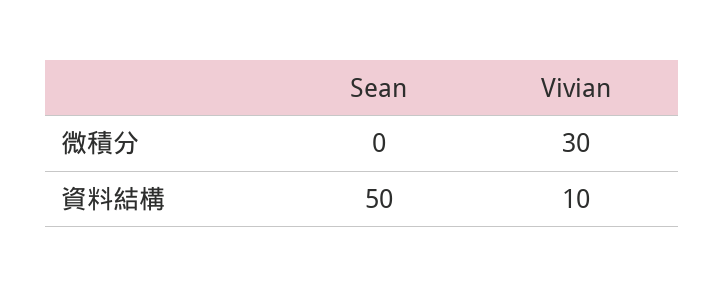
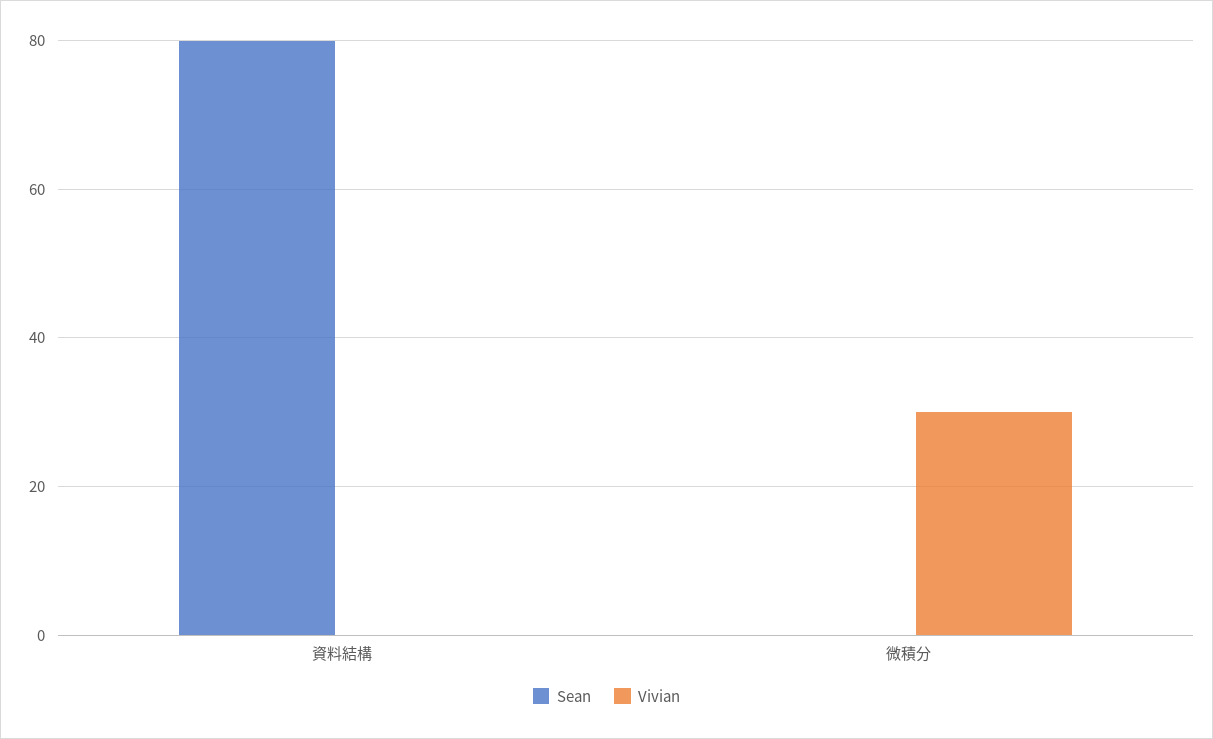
Sean, 資料結構: 50 -> 80
Vivian, 資料結構: 10 -> 0

